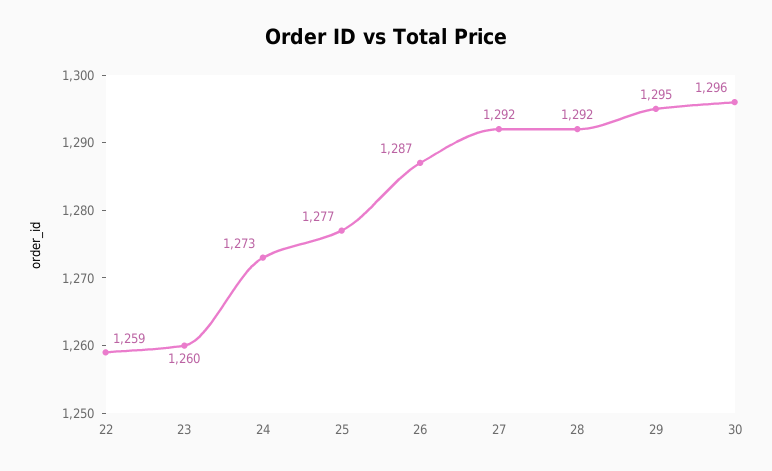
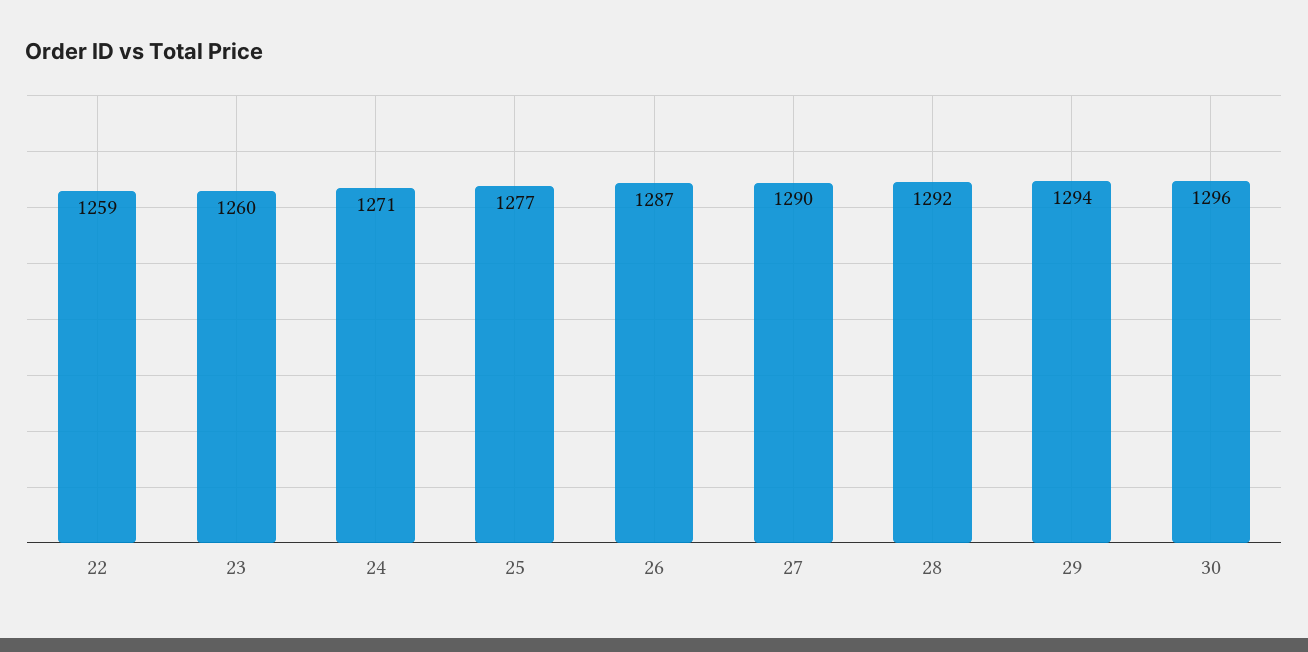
24: 1273 -> 1271
27: 1292 -> 1290
29: 1295 -> 1294

